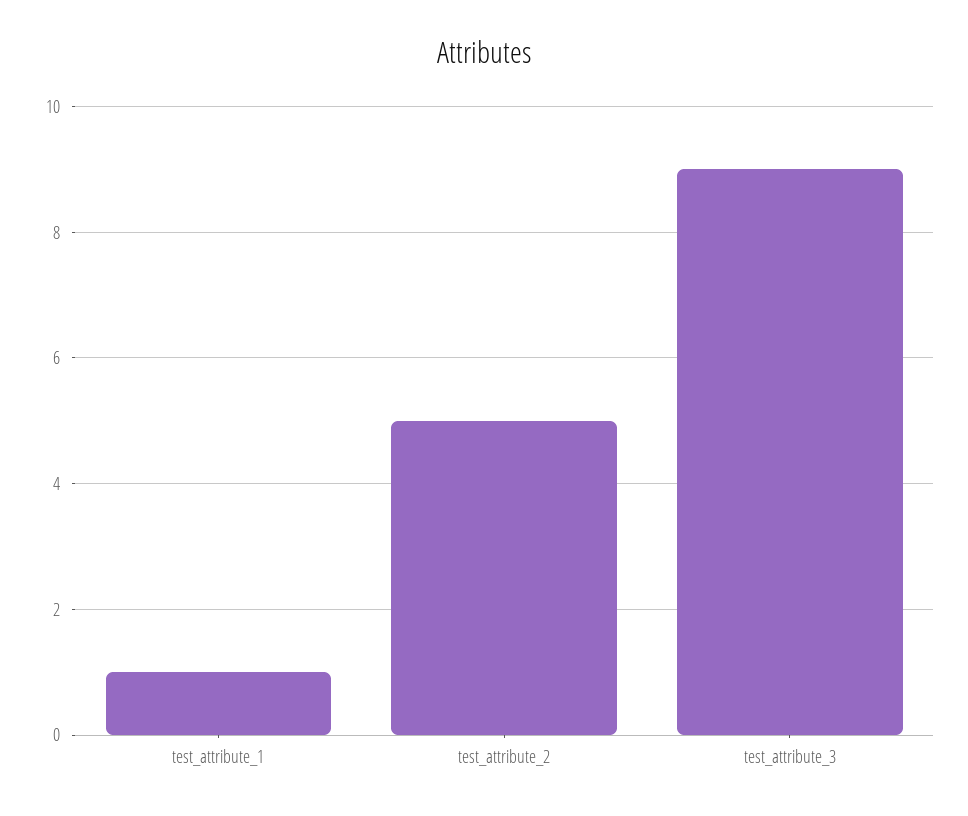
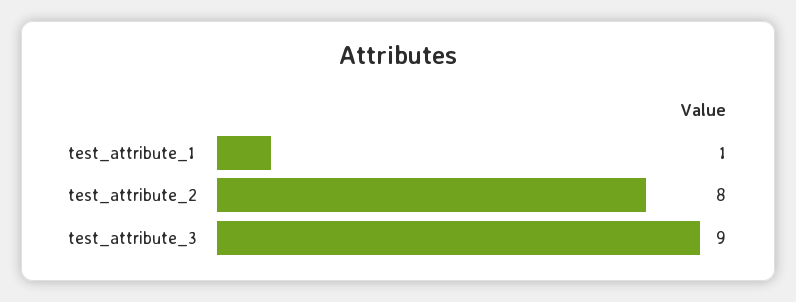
test_attribute_2: 5 -> 8

